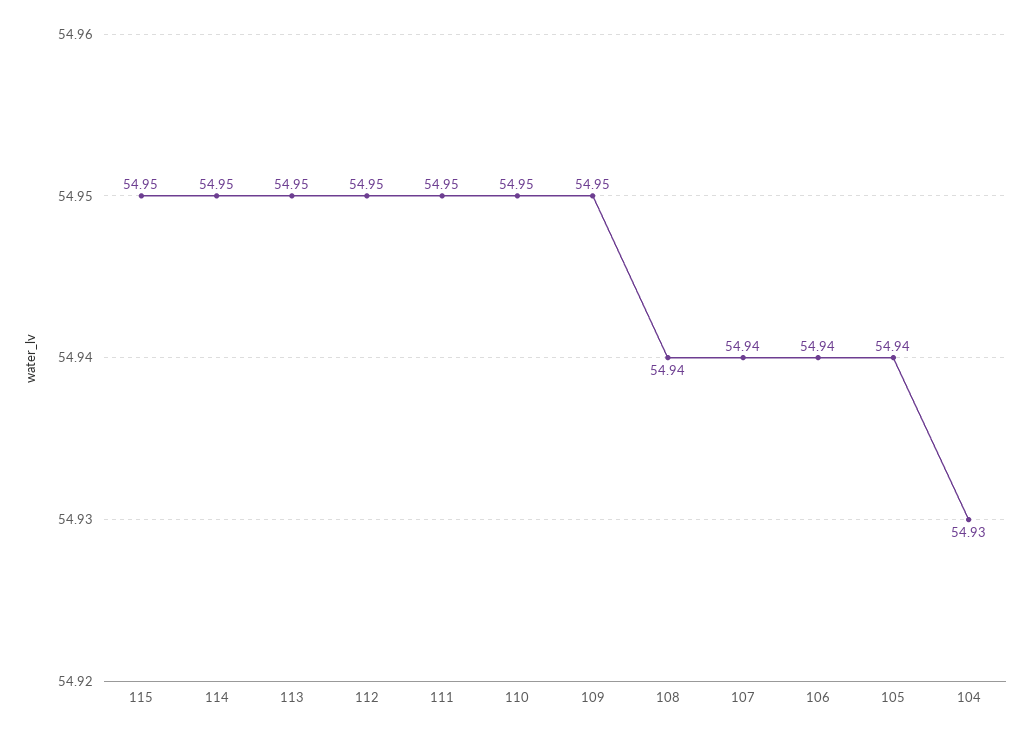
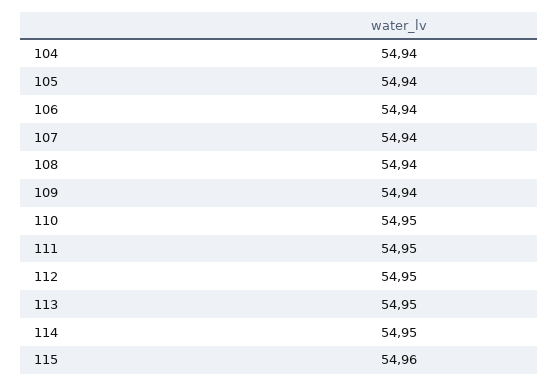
115: 54.95 -> 54.96
109: 54.95 -> 54.94
104: 54.93 -> 54.94

